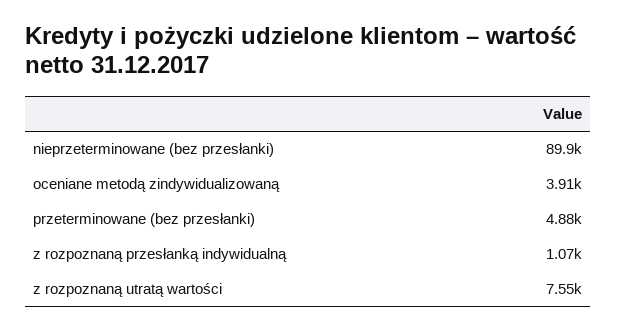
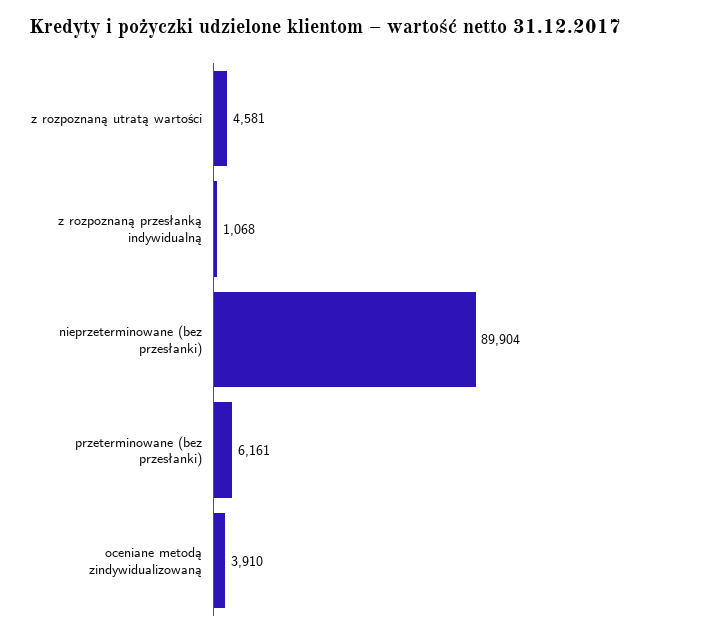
przeterminowane (bez przesłanki): 4880 -> 6161
z rozpoznaną utratą wartości: 7550 -> 4581

